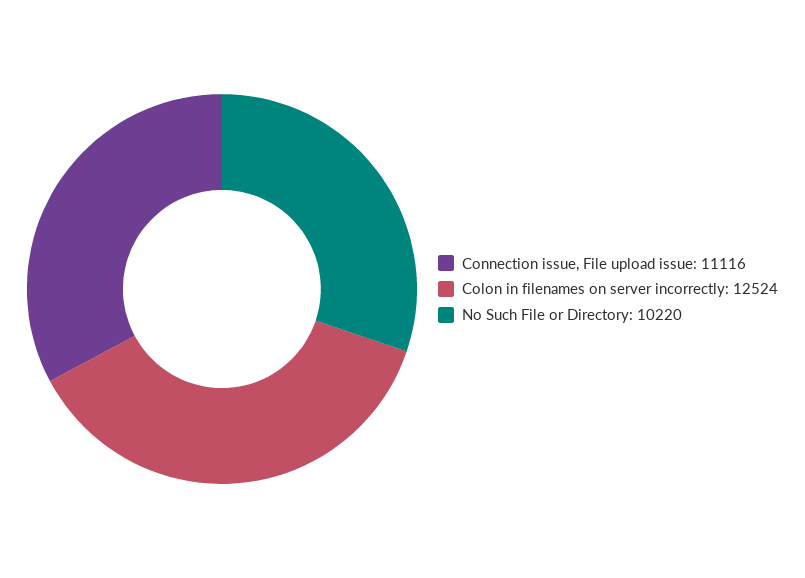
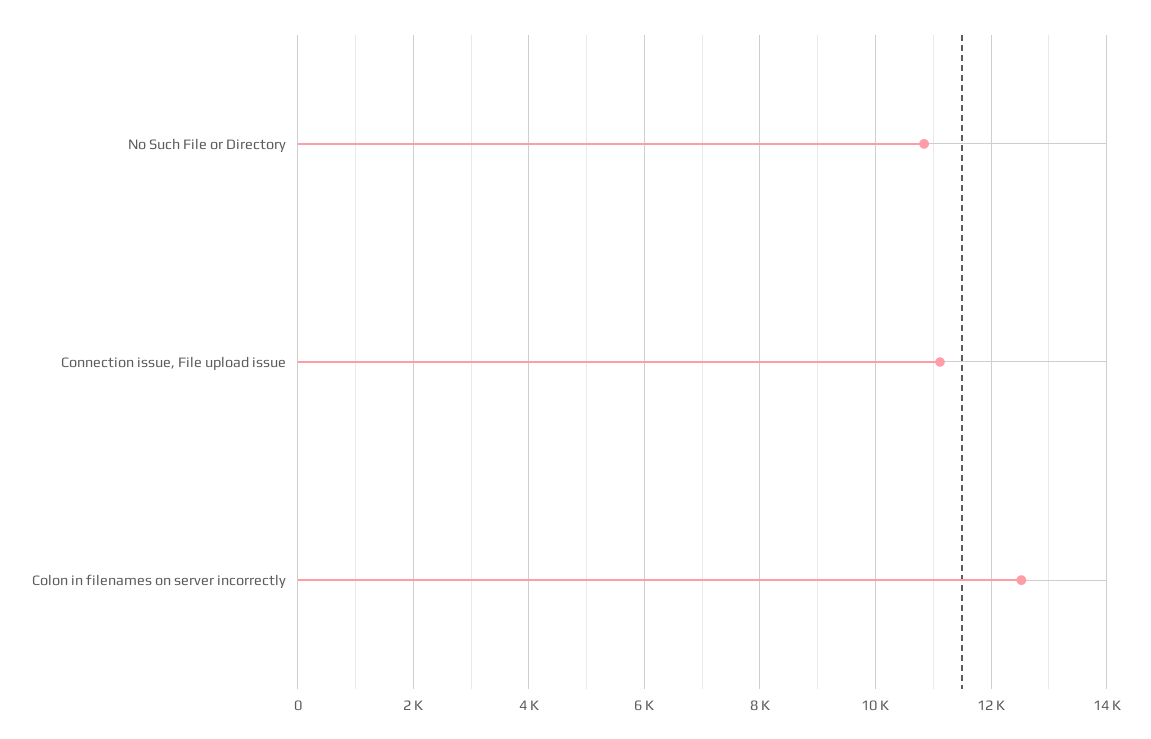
No Such File or Directory: 10220 -> 10800

